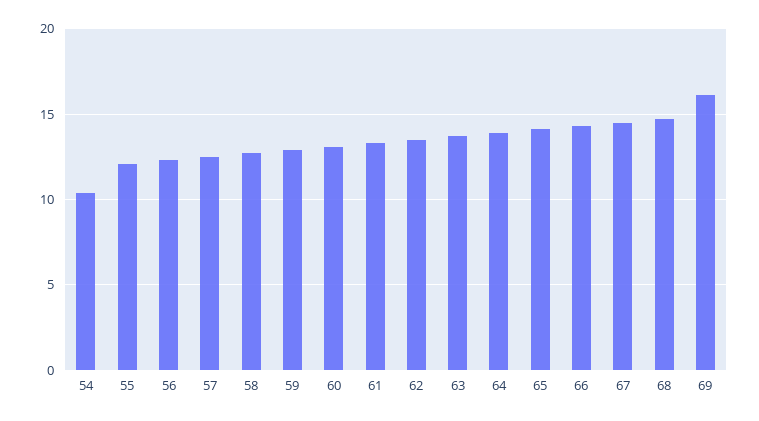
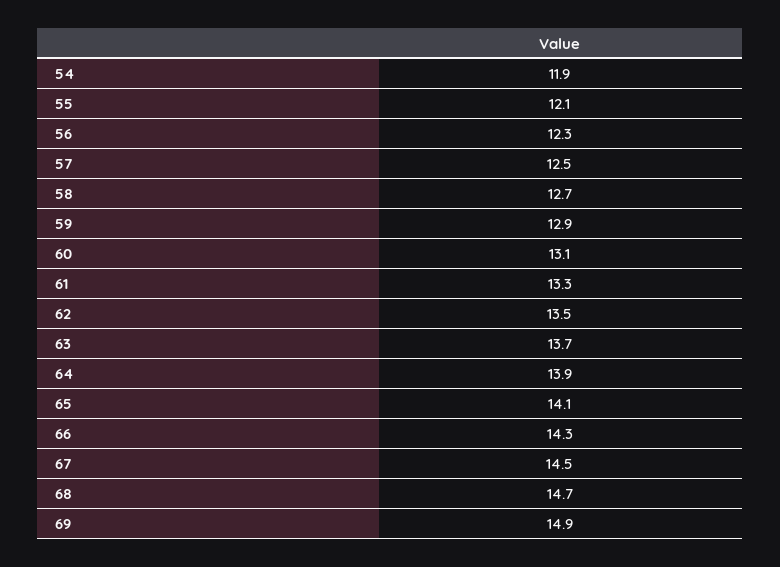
54: 10.5 -> 11.9
69: 16 -> 14.9

